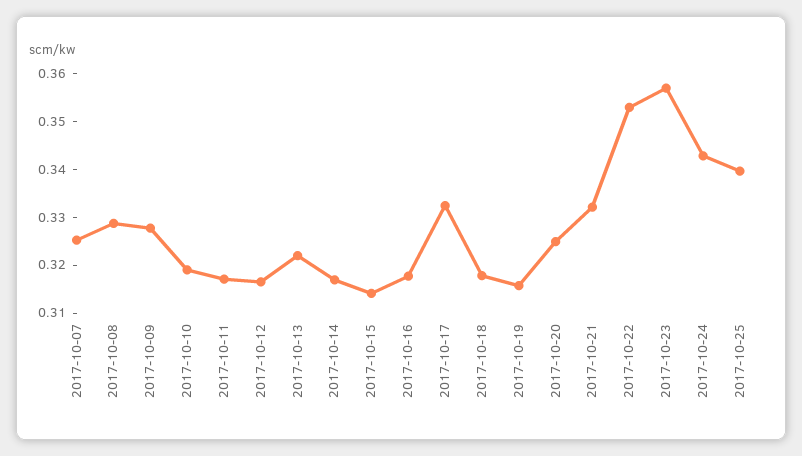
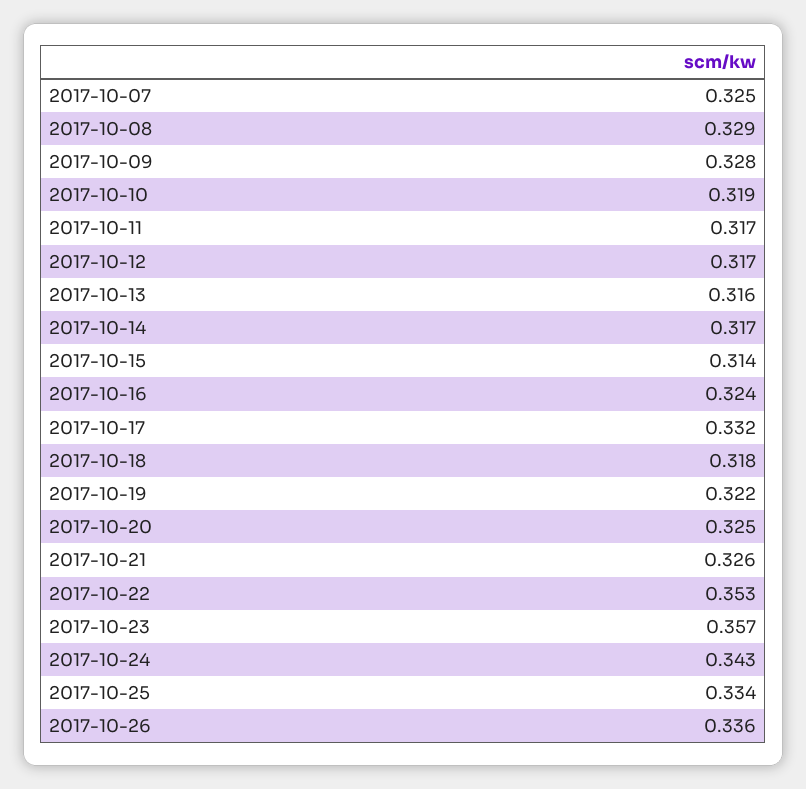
2017-10-13: 0.322 -> 0.316
2017-10-16: 0.318 -> 0.324
2017-10-19: 0.316 -> 0.322
2017-10-21: 0.332 -> 0.326
2017-10-25: 0.34 -> 0.334
2017-10-26: none -> 0.336

